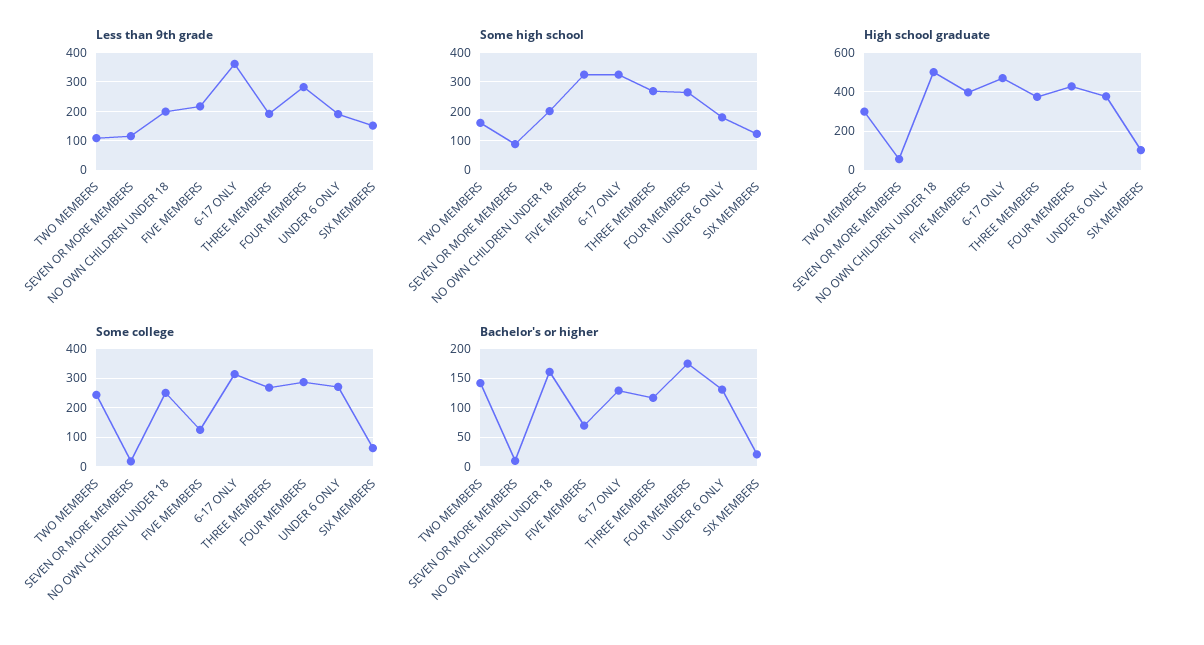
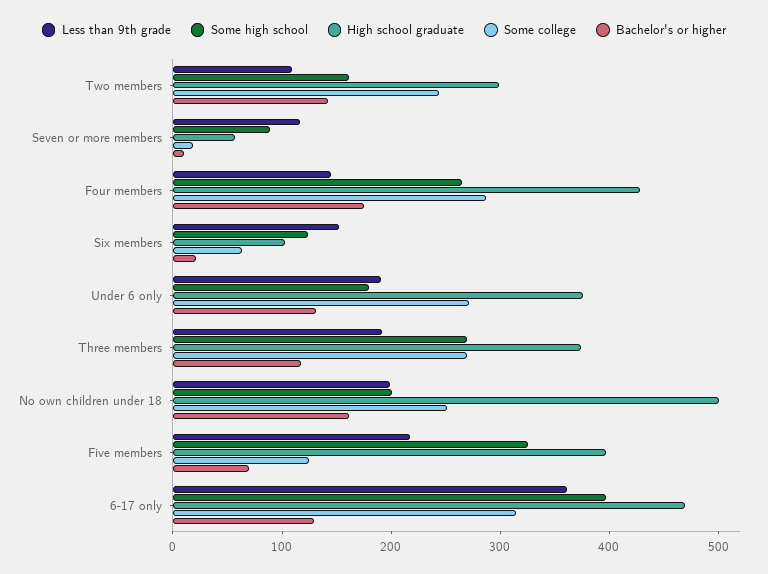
Less than 9th grade, FOUR MEMBERS: 275 -> 140
Some high school, 6-17 ONLY: 325 -> 400

